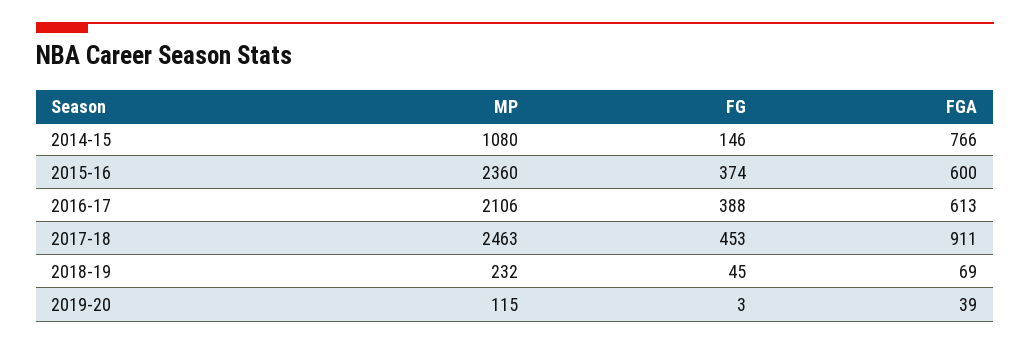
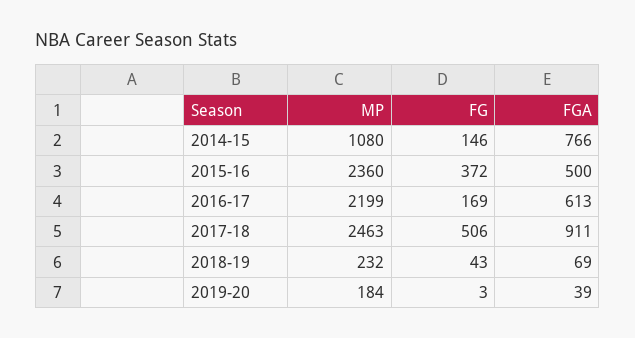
FG, 2015-16: 374 -> 372
FGA, 2015-16: 600 -> 500
MP, 2016-17: 2106 -> 2199
FG, 2016-17: 388 -> 169
FG, 2017-18: 453 -> 506
FG, 2018-19: 45 -> 43
MP, 2019-20: 115 -> 184

